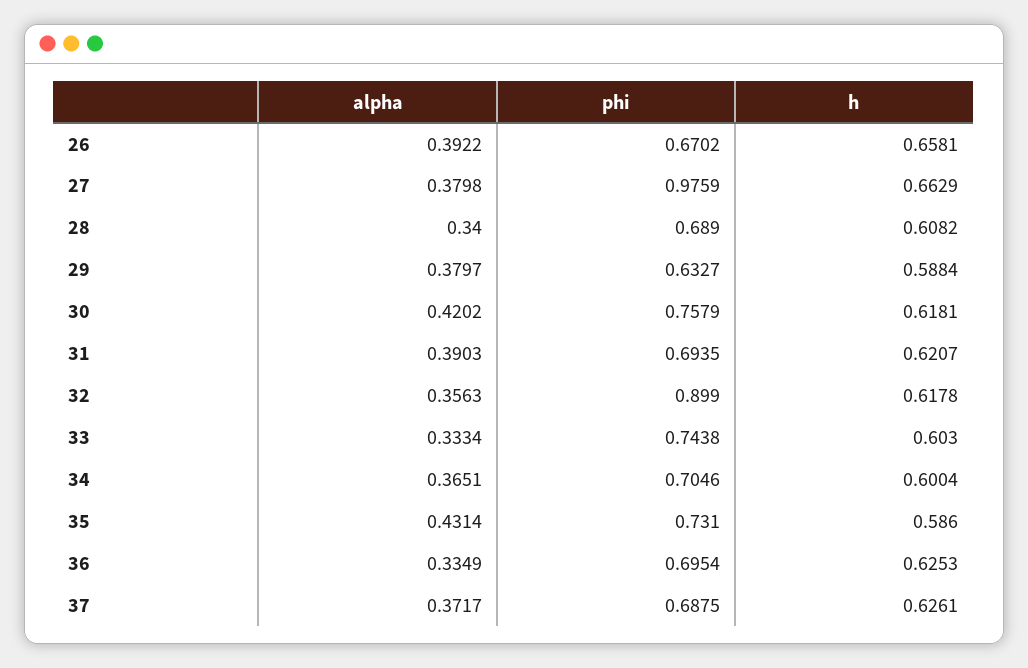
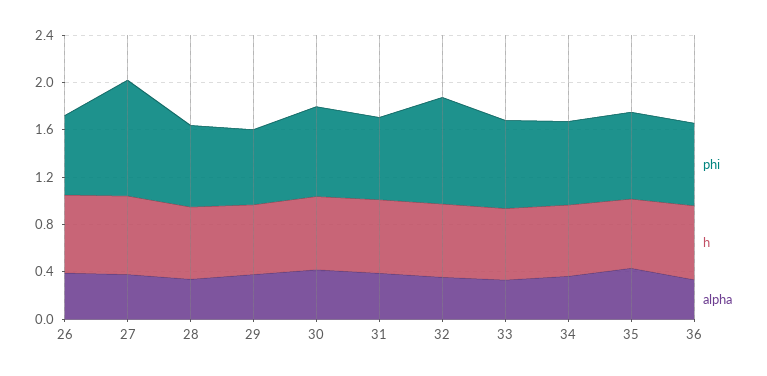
alpha, 37: 0.3717 -> none
phi, 37: 0.6875 -> none
h, 37: 0.6261 -> none

